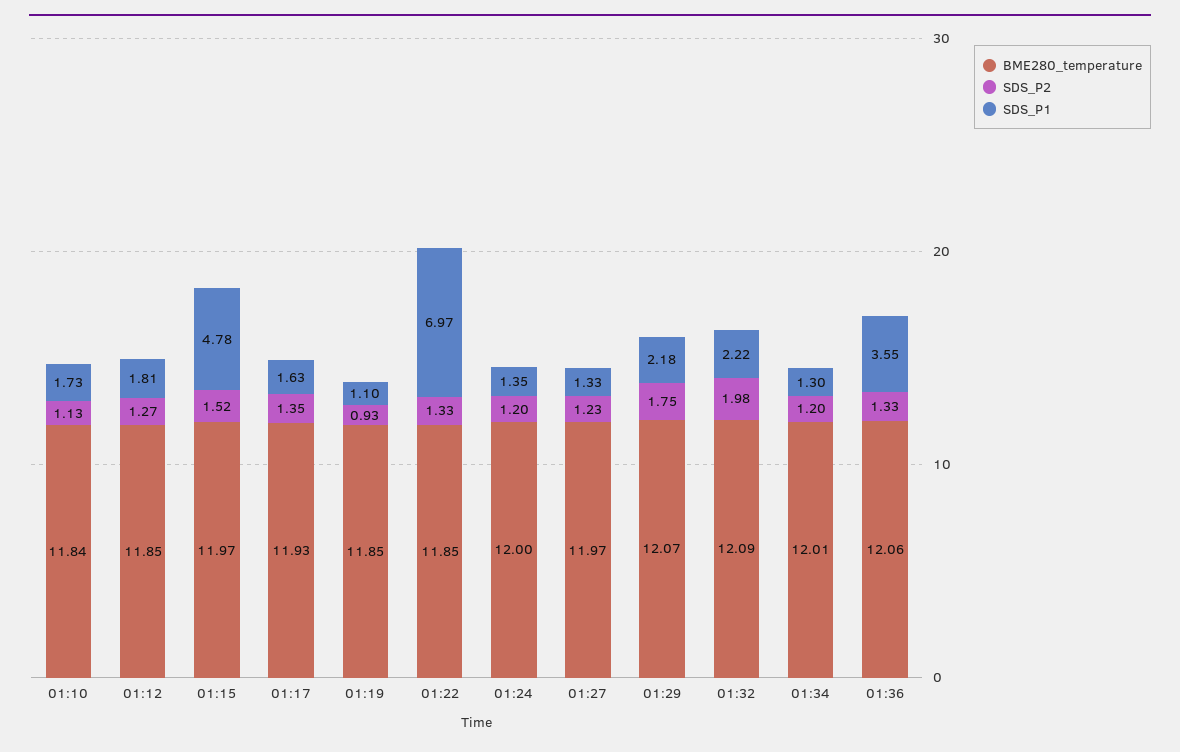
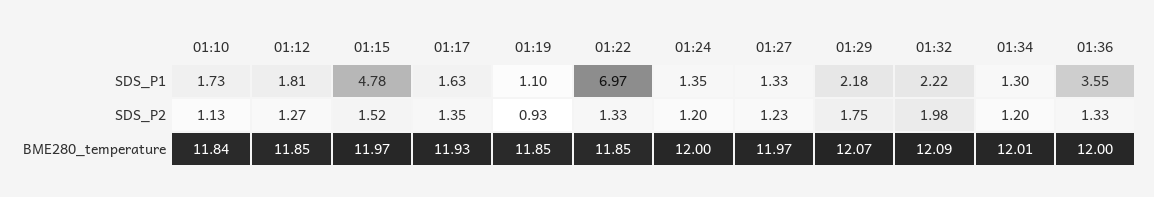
BME280_temperature, 01:36: 12.06 -> 12

